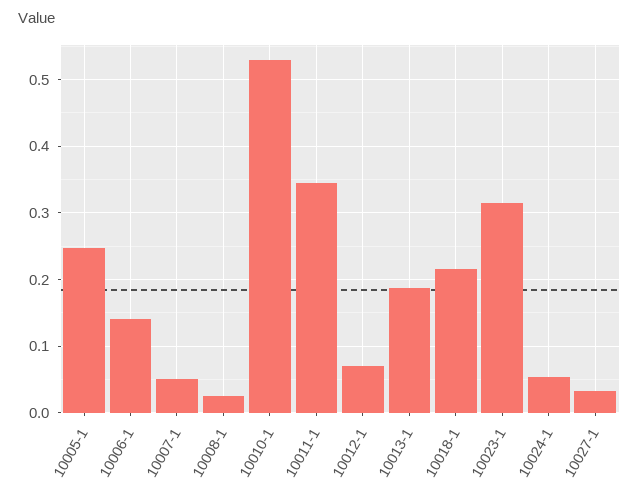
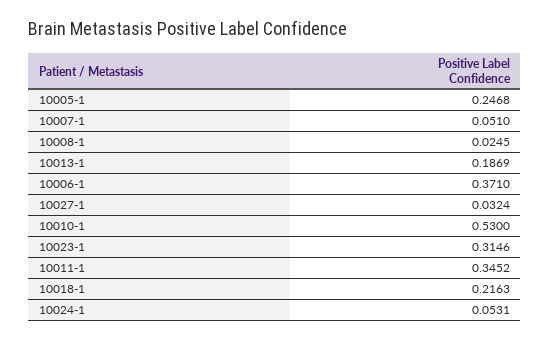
10006-1: 0.14 -> 0.371
10012-1: 0.07 -> none

